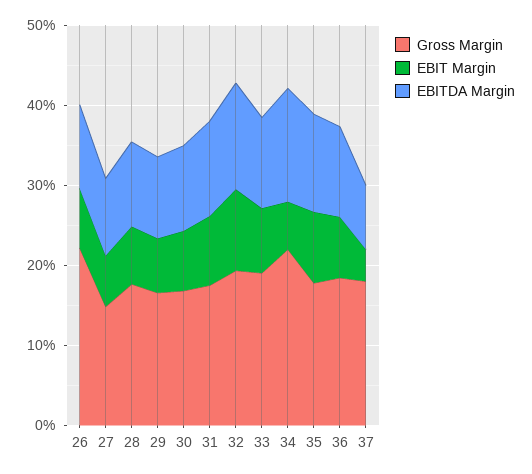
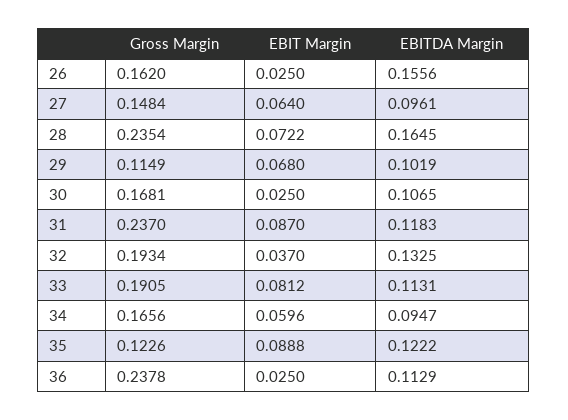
Gross Margin, 26: 0.22 -> 0.162
EBIT Margin, 26: 0.08 -> 0.025
EBITDA Margin, 26: 0.1 -> 0.1556
Gross Margin, 28: 0.18 -> 0.2354
EBITDA Margin, 28: 0.1 -> 0.1645
Gross Margin, 29: 0.16 -> 0.1149
EBIT Margin, 30: 0.08 -> 0.025
Gross Margin, 31: 0.18 -> 0.237
EBIT Margin, 32: 0.1 -> 0.037
Gross Margin, 34: 0.22 -> 0.1656
EBITDA Margin, 34: 0.14 -> 0.0947
Gross Margin, 35: 0.18 -> 0.1226
Gross Margin, 36: 0.18 -> 0.2378
EBIT Margin, 36: 0.08 -> 0.025
Gross Margin, 37: 0.18 -> none
EBIT Margin, 37: 0.04 -> none
EBITDA Margin, 37: 0.08 -> none

